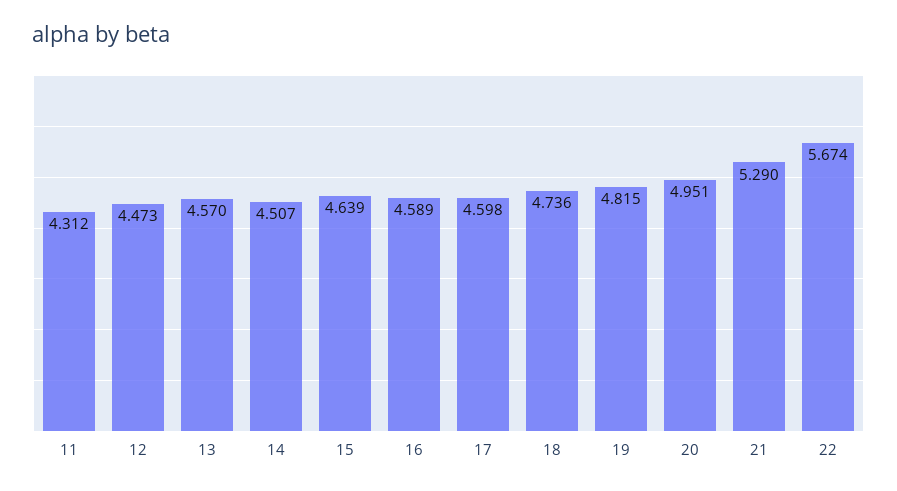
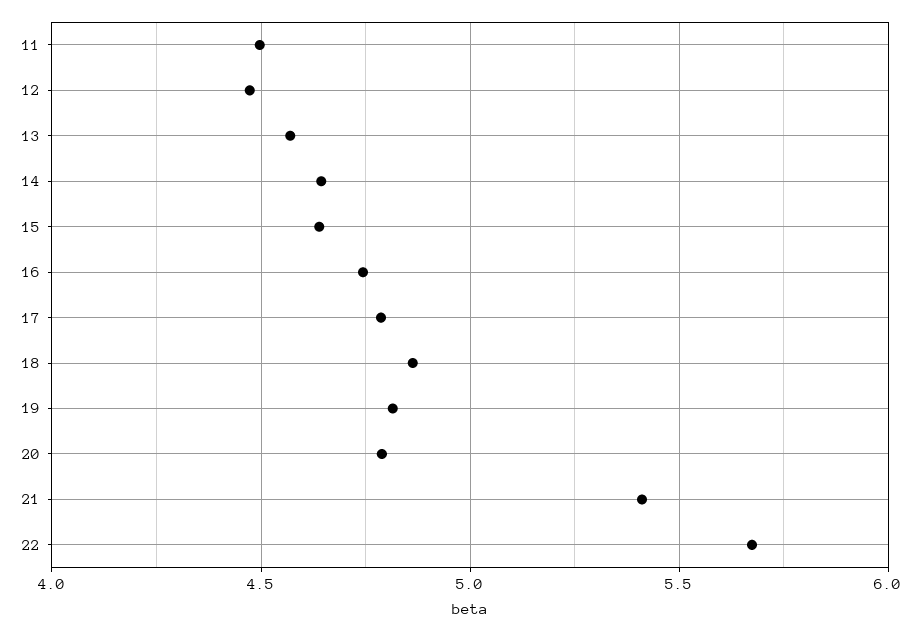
11: 4.312 -> 4.5
14: 4.507 -> 4.65
16: 4.589 -> 4.75
17: 4.598 -> 4.8
18: 4.736 -> 4.85
20: 4.951 -> 4.8
21: 5.29 -> 5.4

